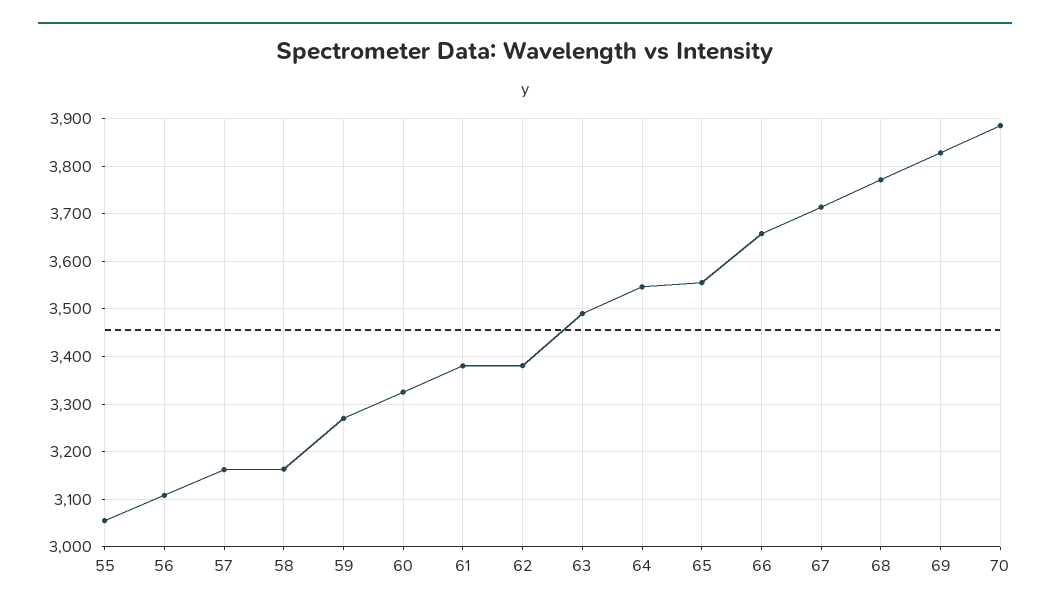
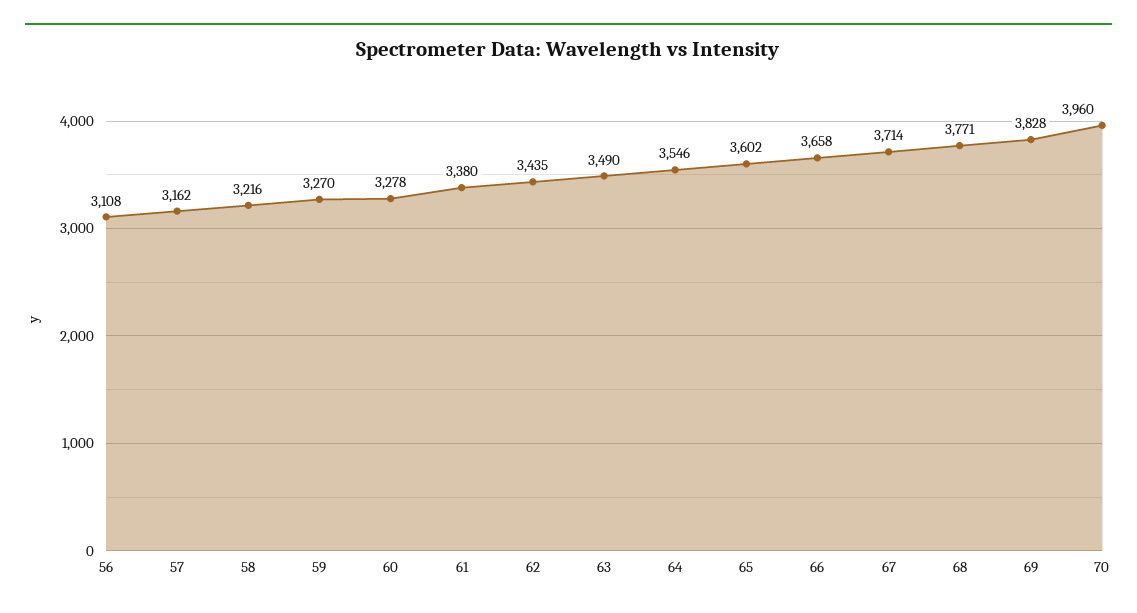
55: 3060 -> none
58: 3160 -> 3216
60: 3320 -> 3278
62: 3380 -> 3435
65: 3560 -> 3602
70: 3880 -> 3960

